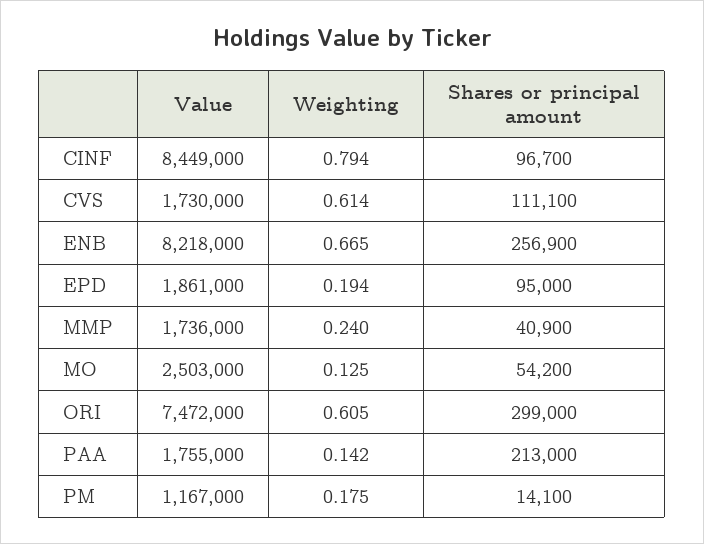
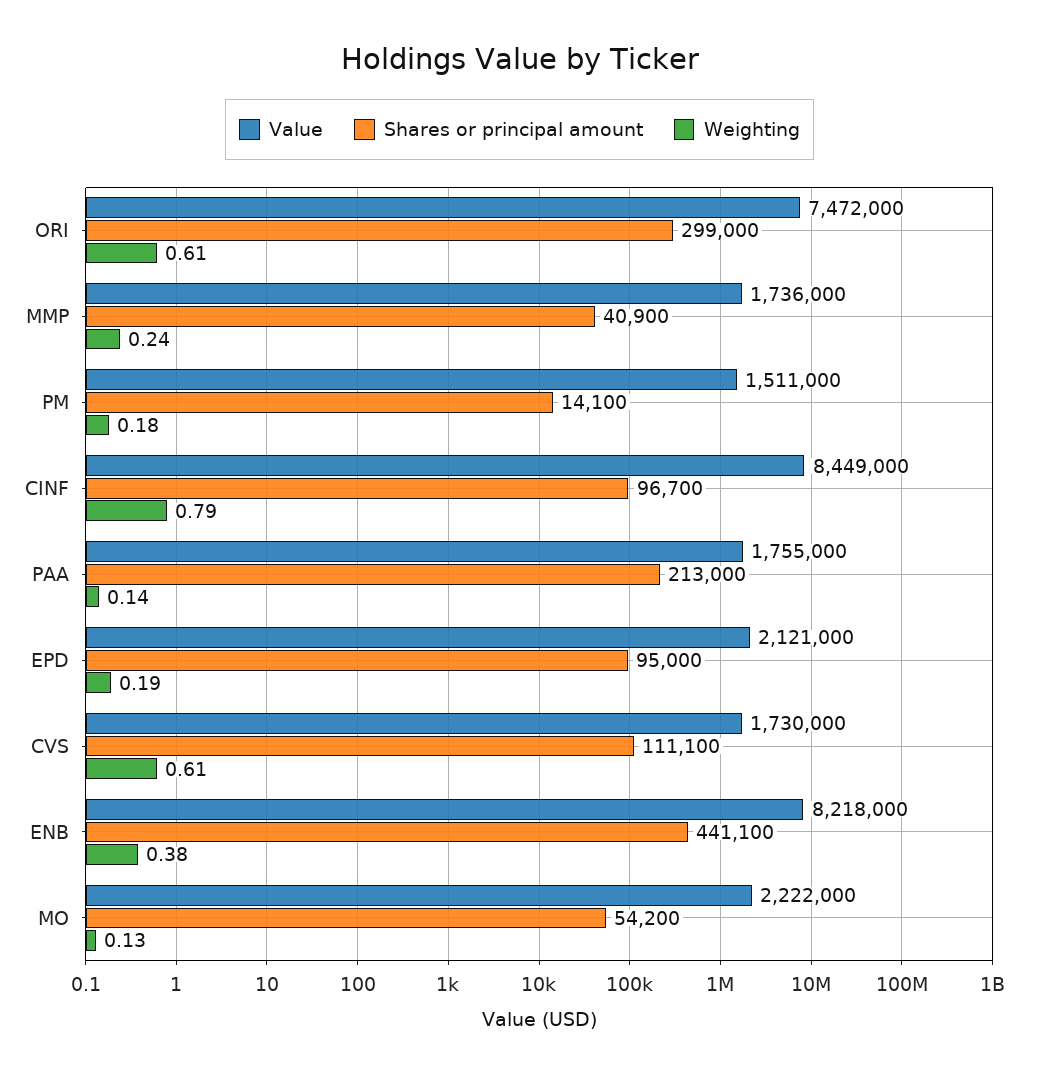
Weighting, ENB: 0.665 -> 0.38
Shares or principal amount, ENB: 256900 -> 441100
Value, EPD: 1861000 -> 2121000
Value, MO: 2503000 -> 2222000
Value, PM: 1167000 -> 1511000

